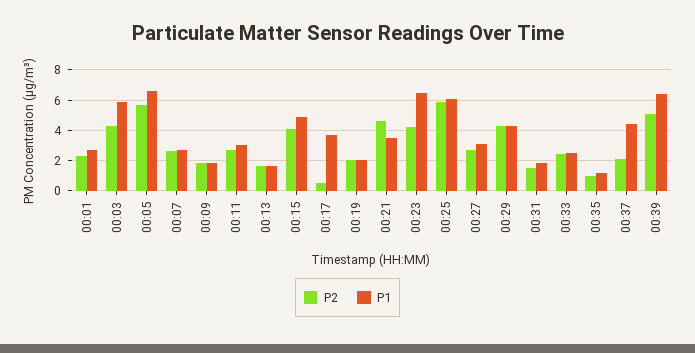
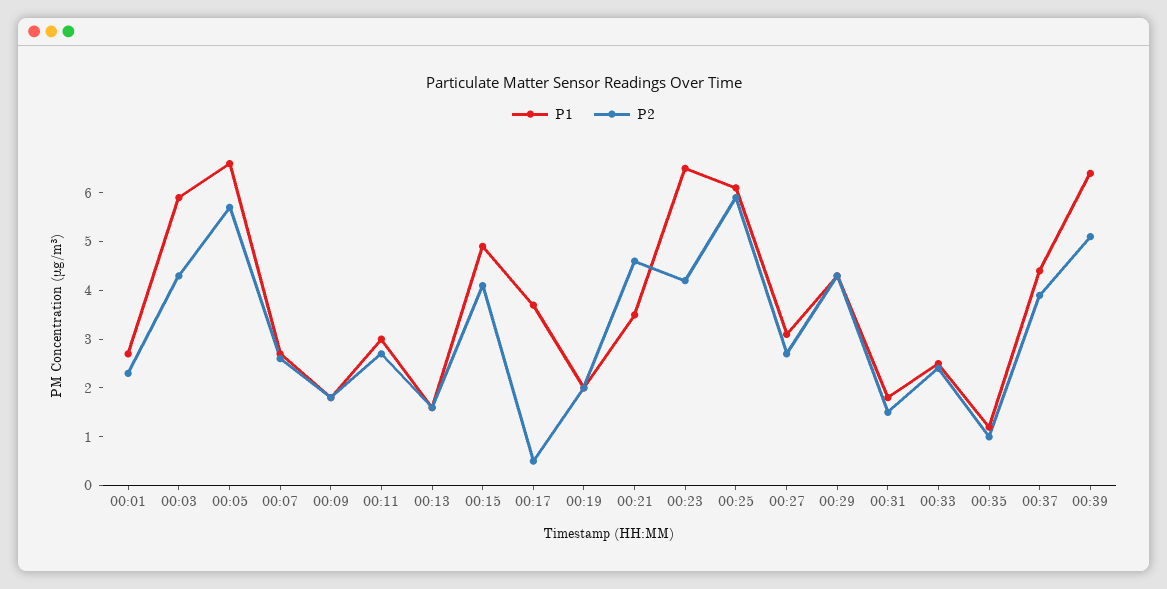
P2, 00:37: 2 -> 4

